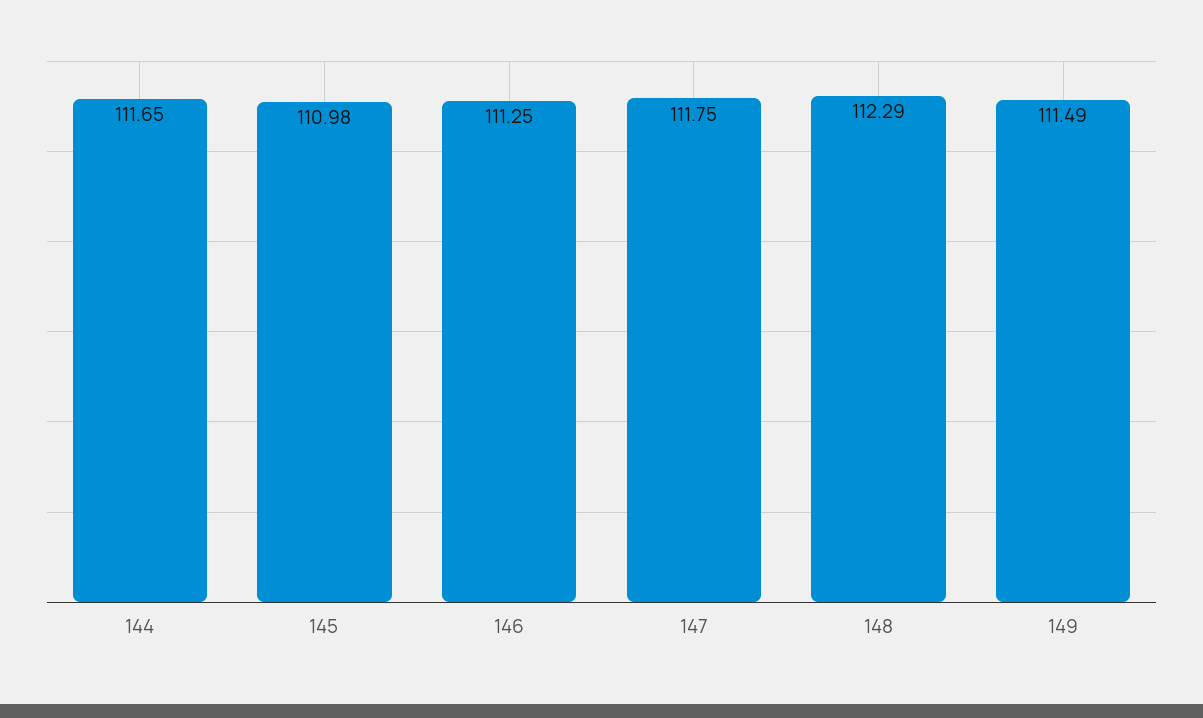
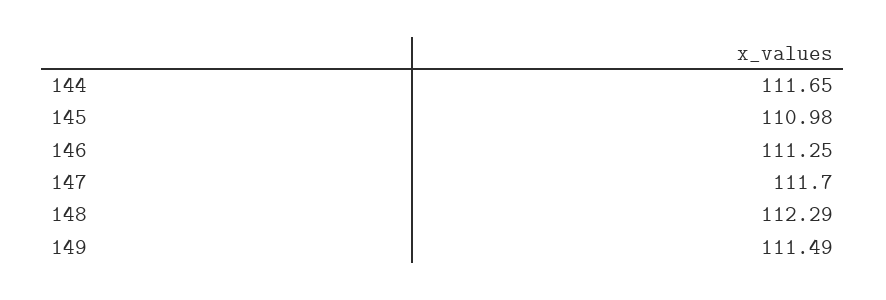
147: 111.75 -> 111.7

